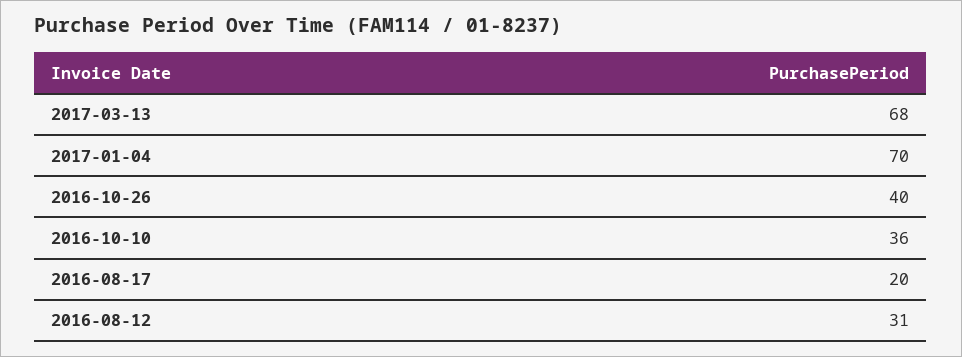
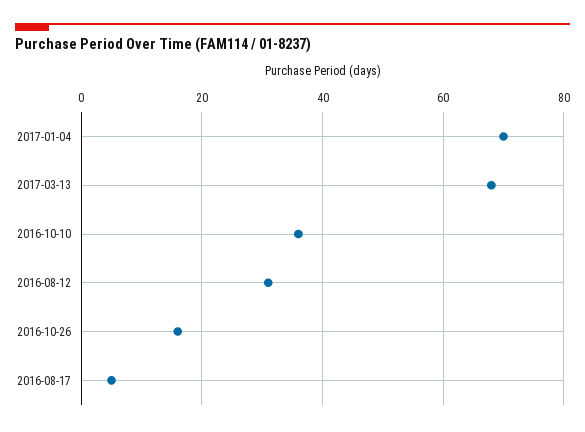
2016-10-26: 40 -> 15
2016-08-17: 20 -> 5

